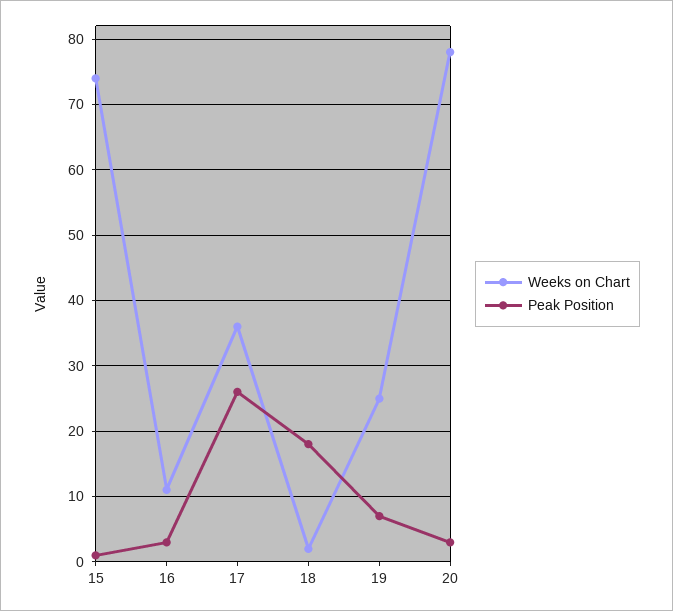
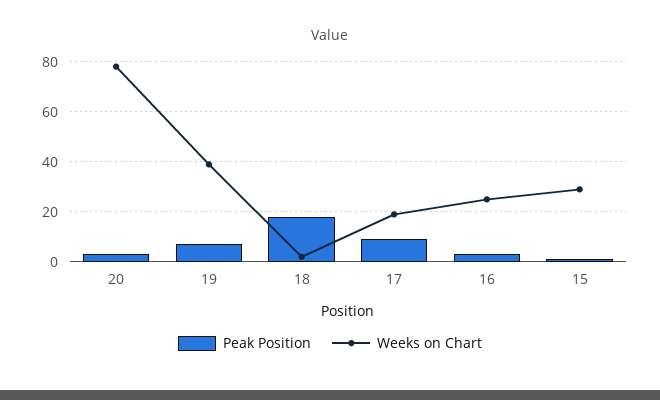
Weeks on Chart, 15: 74 -> 30
Weeks on Chart, 16: 11 -> 25
Weeks on Chart, 17: 36 -> 20
Peak Position, 17: 26 -> 10
Weeks on Chart, 19: 25 -> 40

